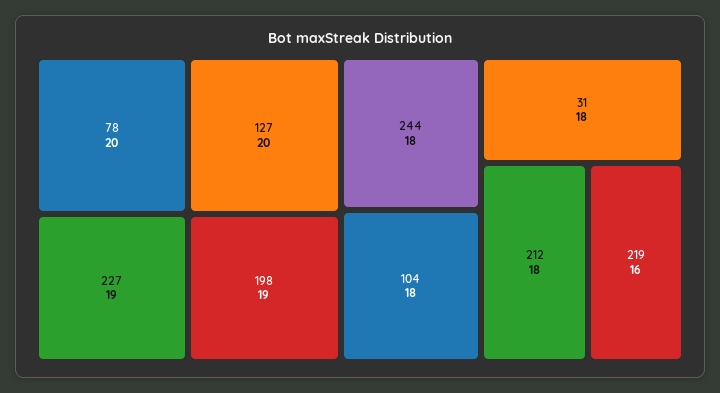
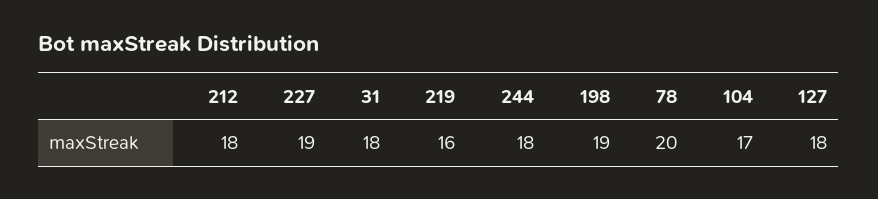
127: 20 -> 18
104: 18 -> 17

